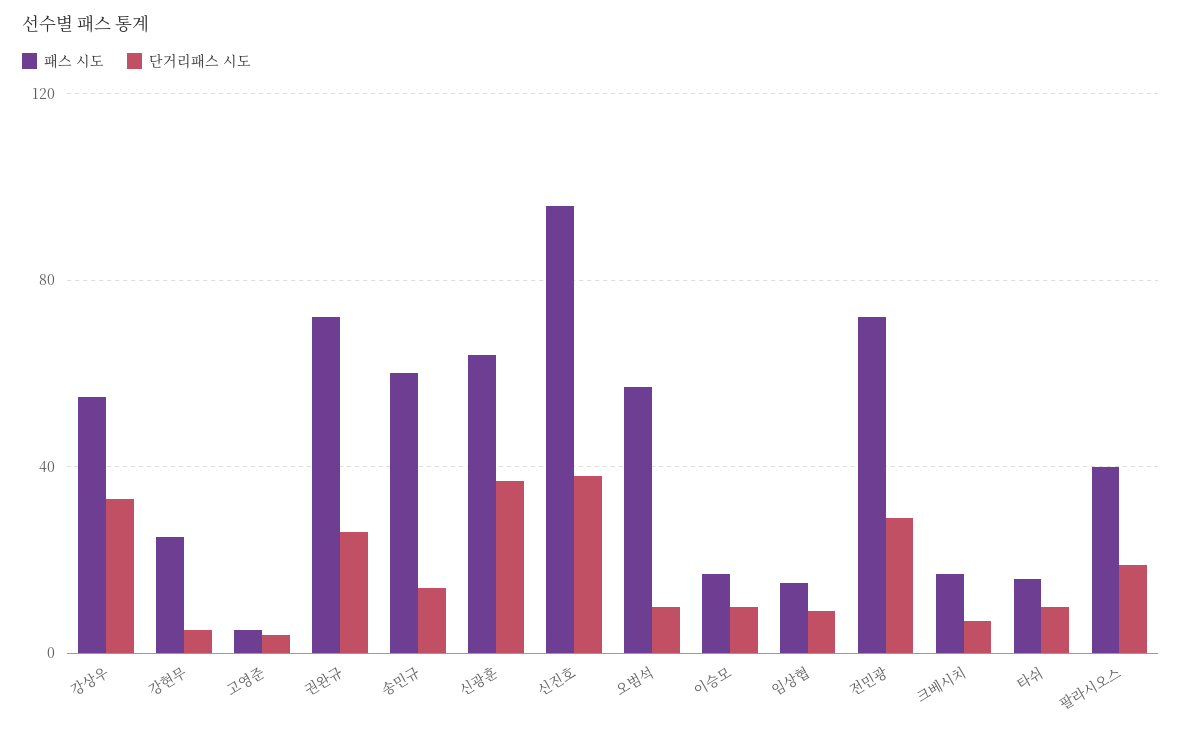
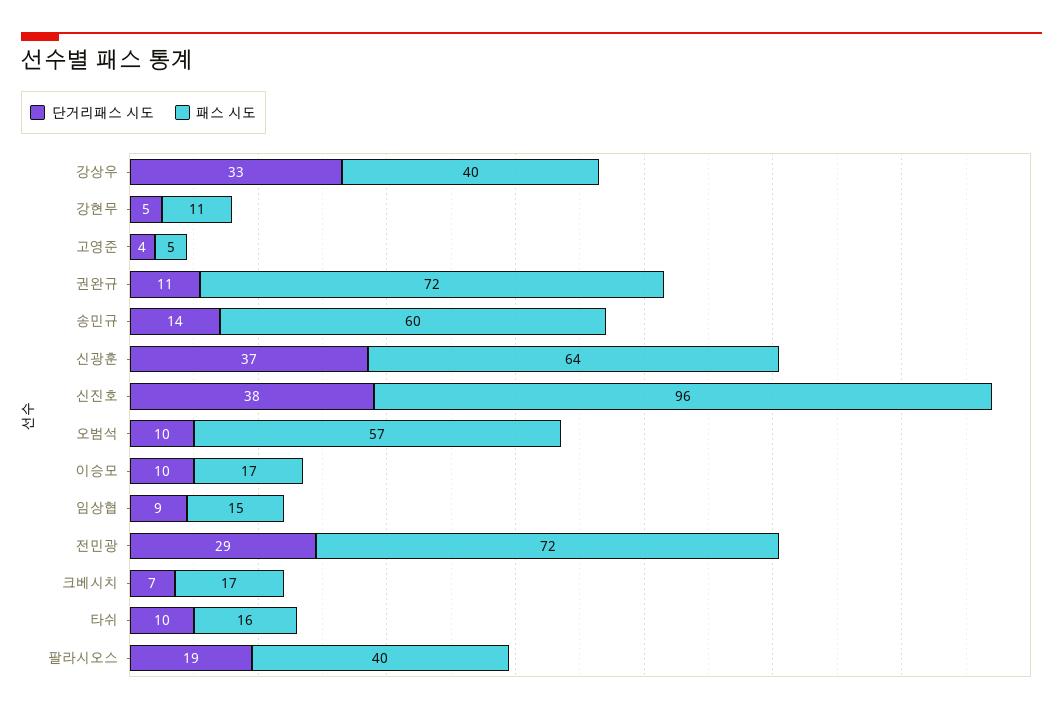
패스 시도, 강상우: 55 -> 40
패스 시도, 강현무: 25 -> 11
단거리패스 시도, 권완규: 25 -> 11

